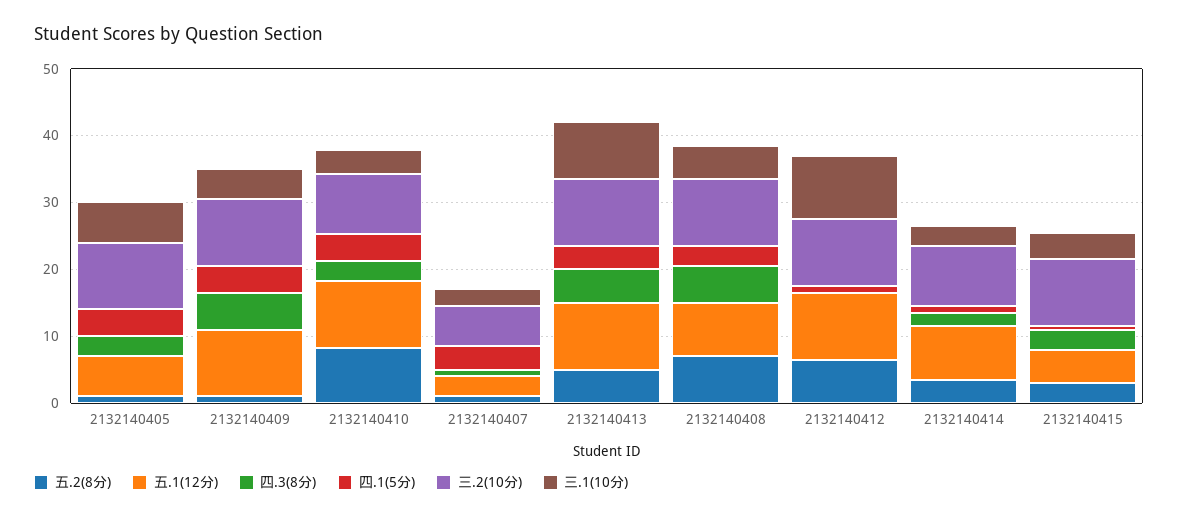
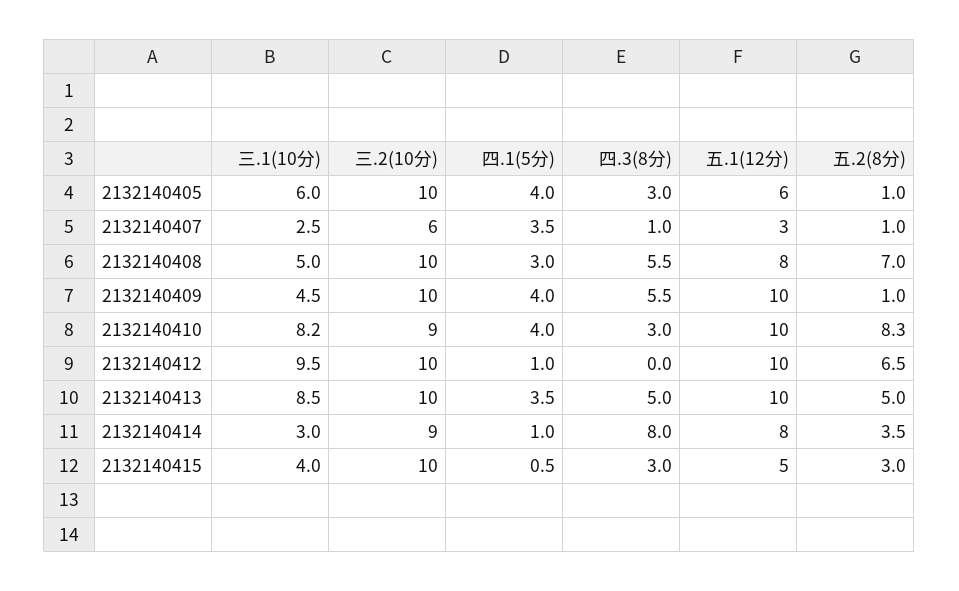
三.1(10分), 2132140410: 4 -> 8.2
四.3(8分), 2132140414: 2 -> 8

